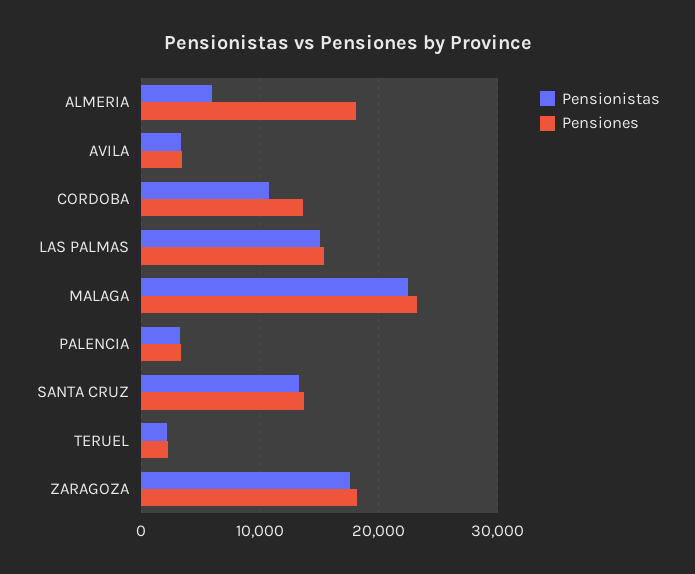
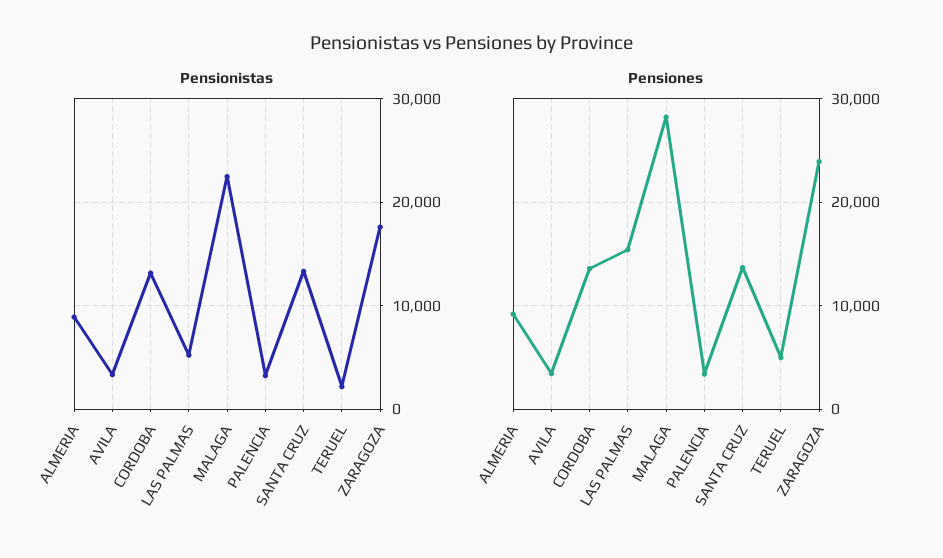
Pensionistas, ALMERIA: 6000 -> 9000
Pensiones, ALMERIA: 18000 -> 9000
Pensionistas, CORDOBA: 11000 -> 13000
Pensionistas, LAS PALMAS: 15000 -> 5000
Pensiones, MALAGA: 23000 -> 28000
Pensiones, TERUEL: 2000 -> 5000
Pensiones, ZARAGOZA: 18000 -> 24000

